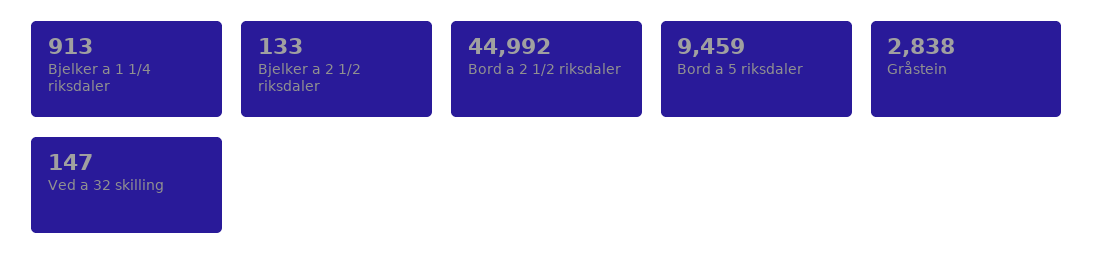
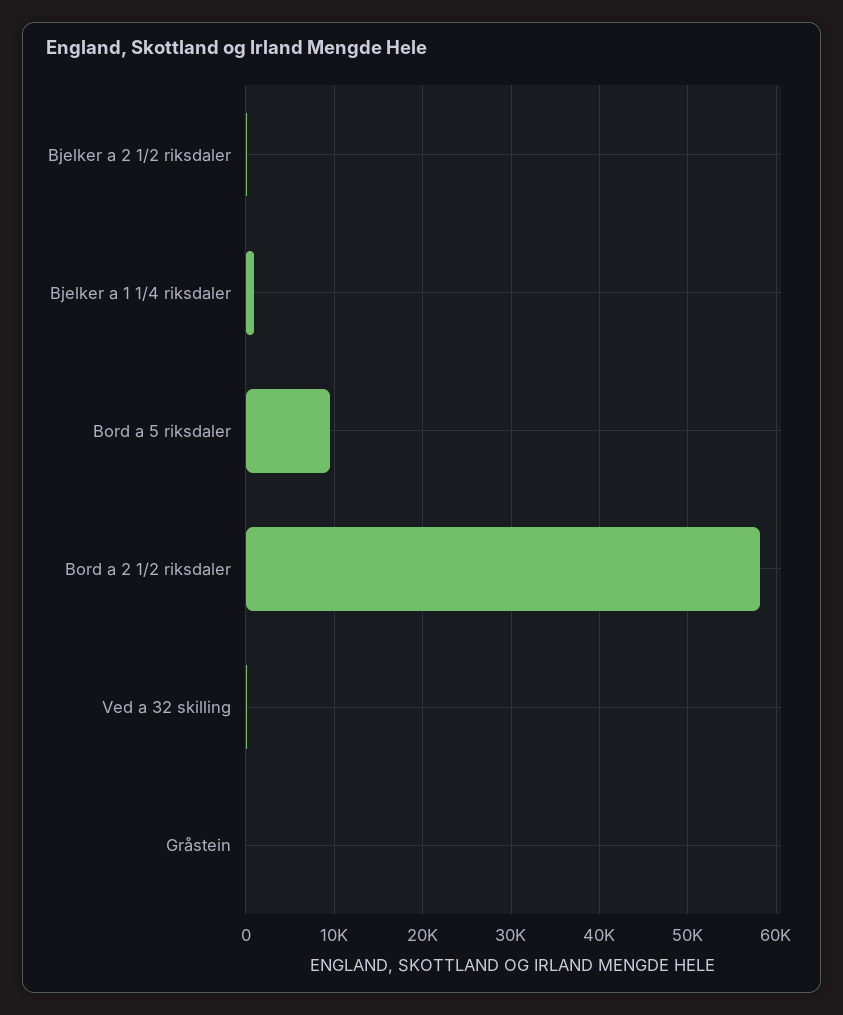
Bord a 2 1/2 riksdaler: 44992 -> 58000
Gråstein: 2838 -> 0

